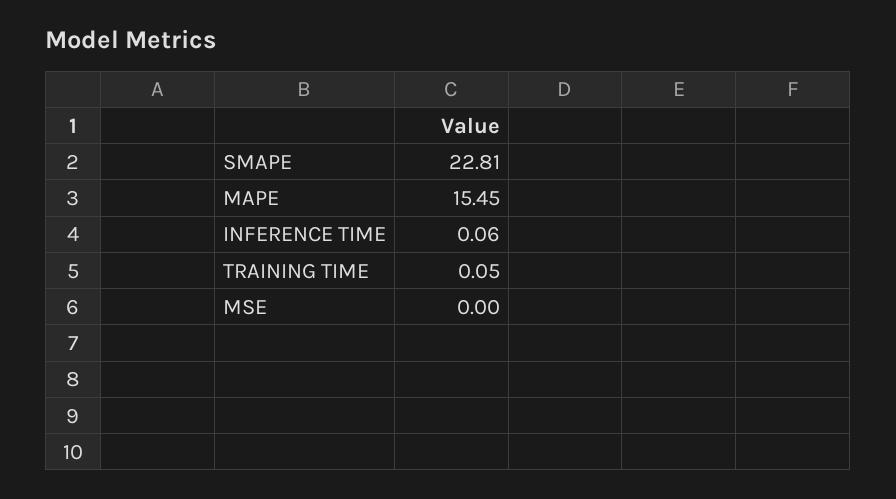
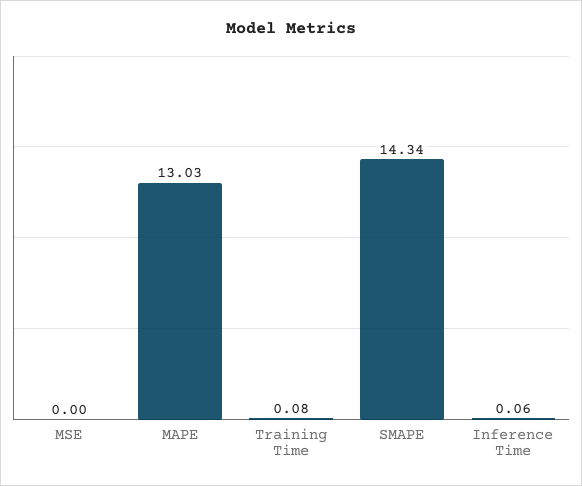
SMAPE: 22.81 -> 14.34
MAPE: 15.45 -> 13.03
TRAINING TIME: 0.05 -> 0.08

